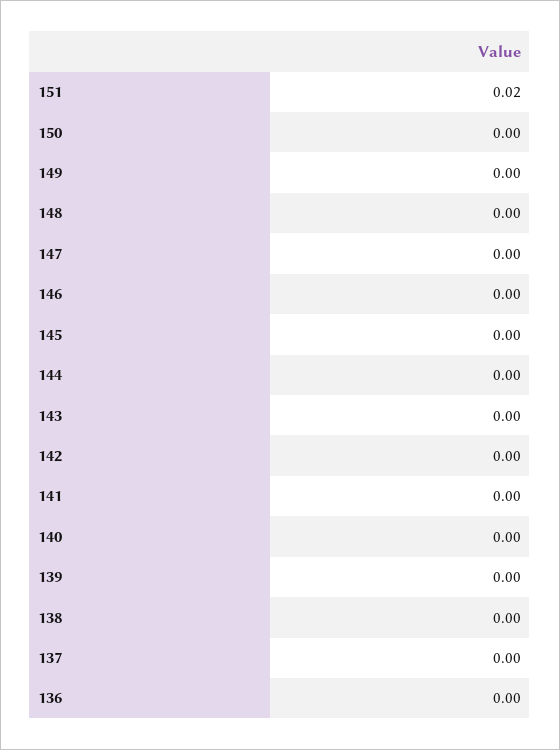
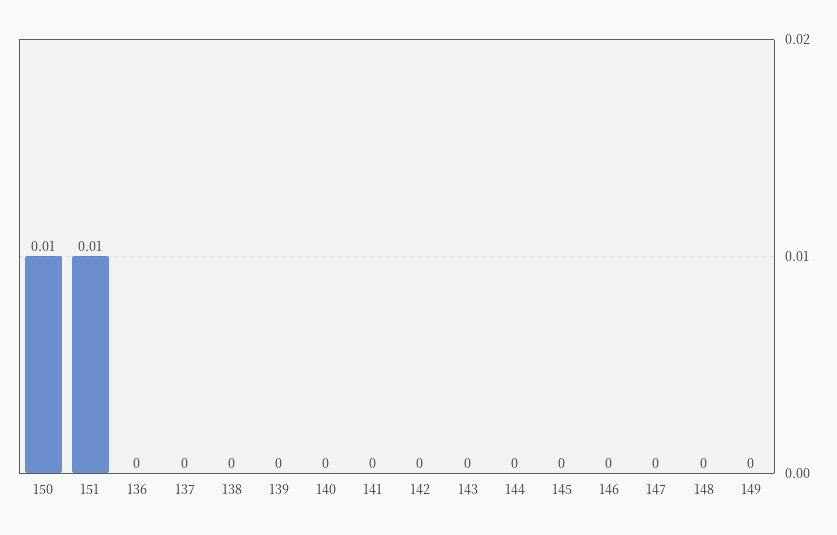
151: 0.02 -> 0.01
150: 0 -> 0.01

